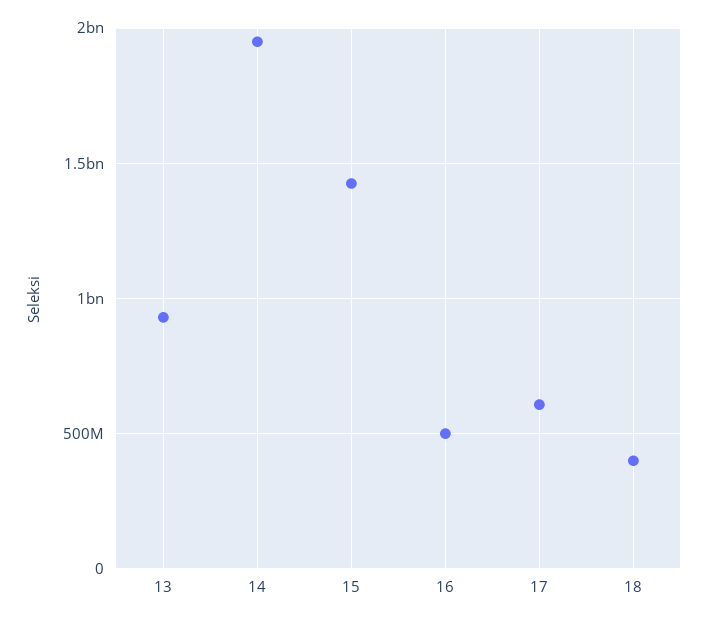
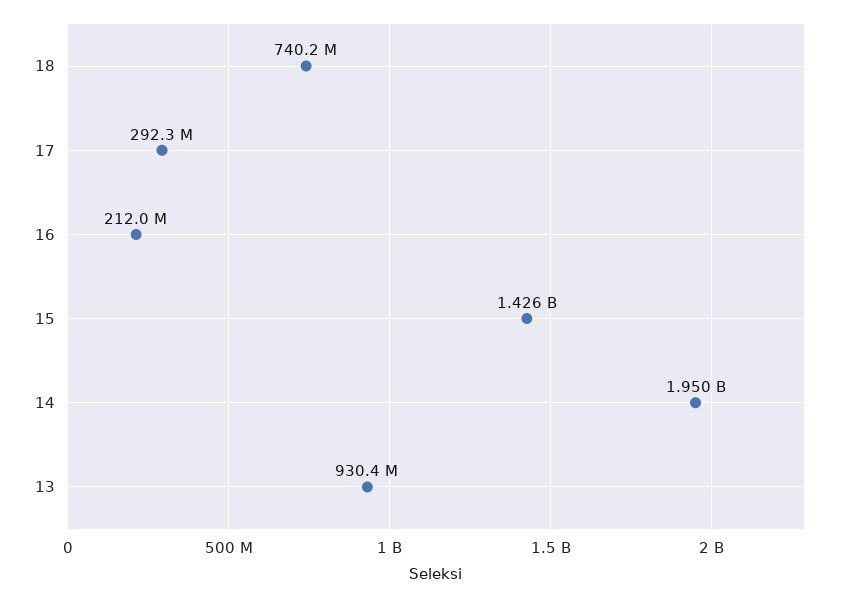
16: 500000000 -> 212000000
17: 600000000 -> 292300000
18: 400000000 -> 740200000

